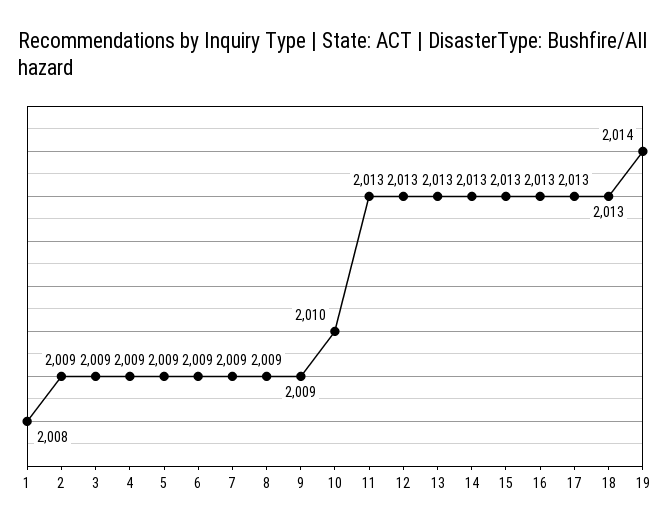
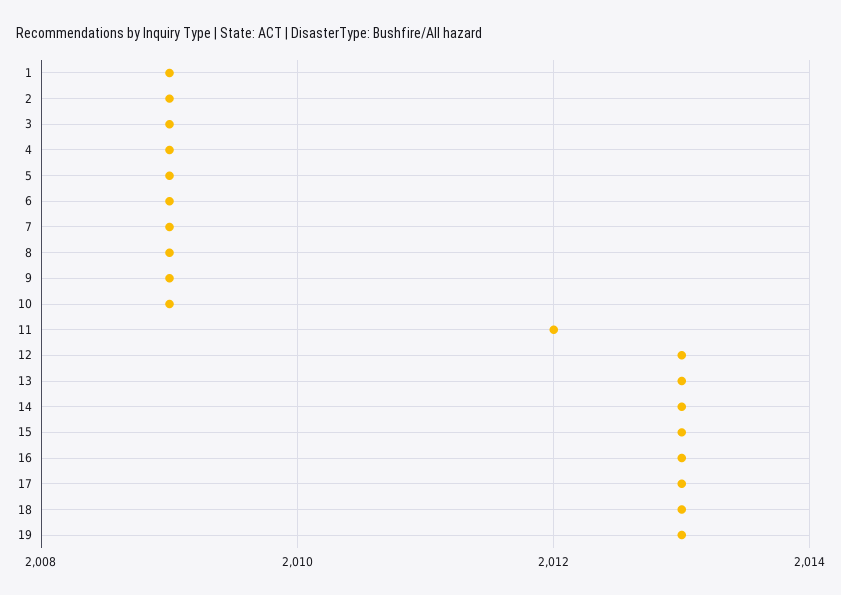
1: 2008 -> 2009
10: 2010 -> 2009
11: 2013 -> 2012
19: 2014 -> 2013

